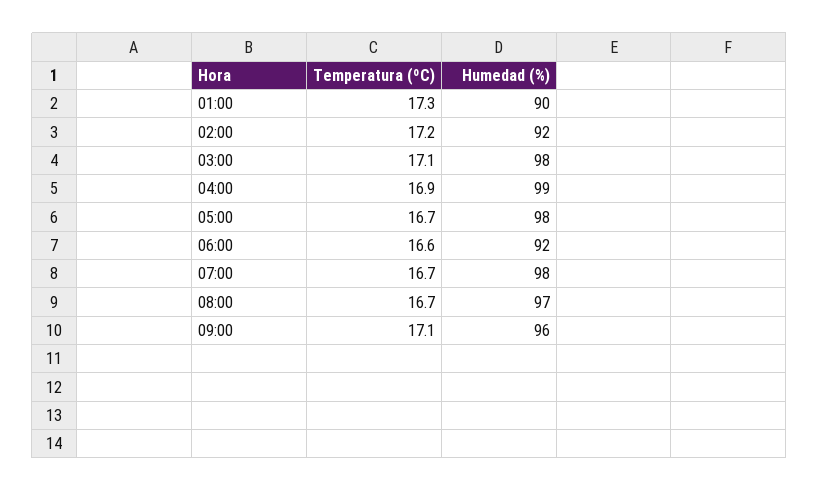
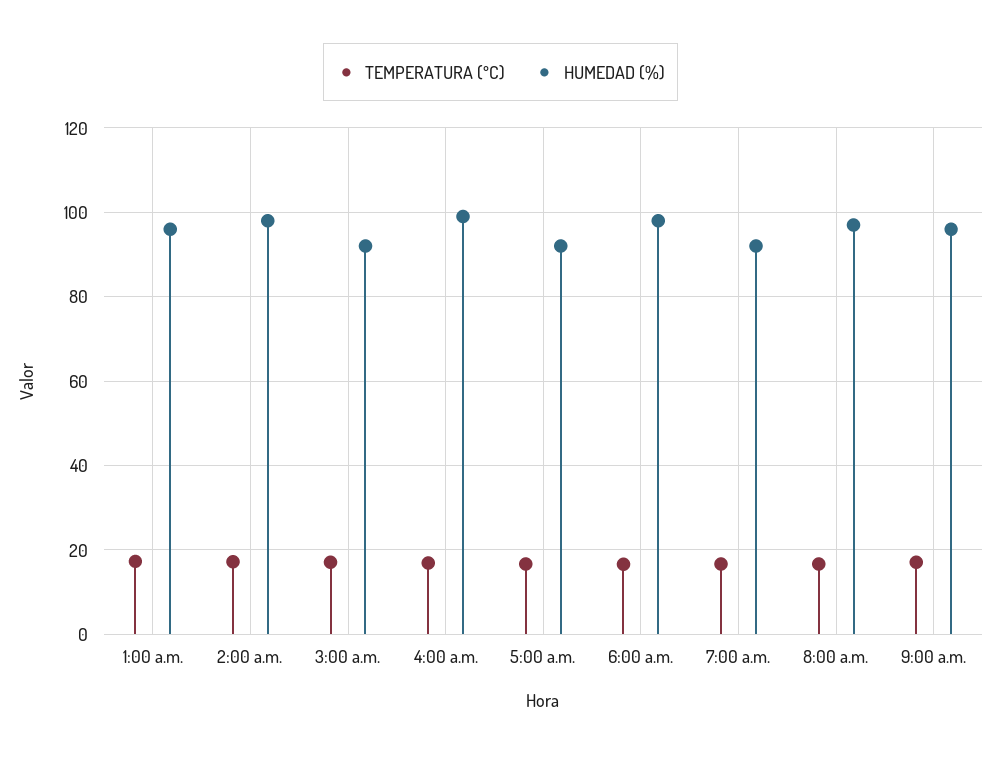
Humedad (%), 01:00: 90 -> 96
Humedad (%), 02:00: 92 -> 98
Humedad (%), 03:00: 98 -> 92
Humedad (%), 05:00: 98 -> 92
Humedad (%), 06:00: 92 -> 98
Humedad (%), 07:00: 98 -> 92

